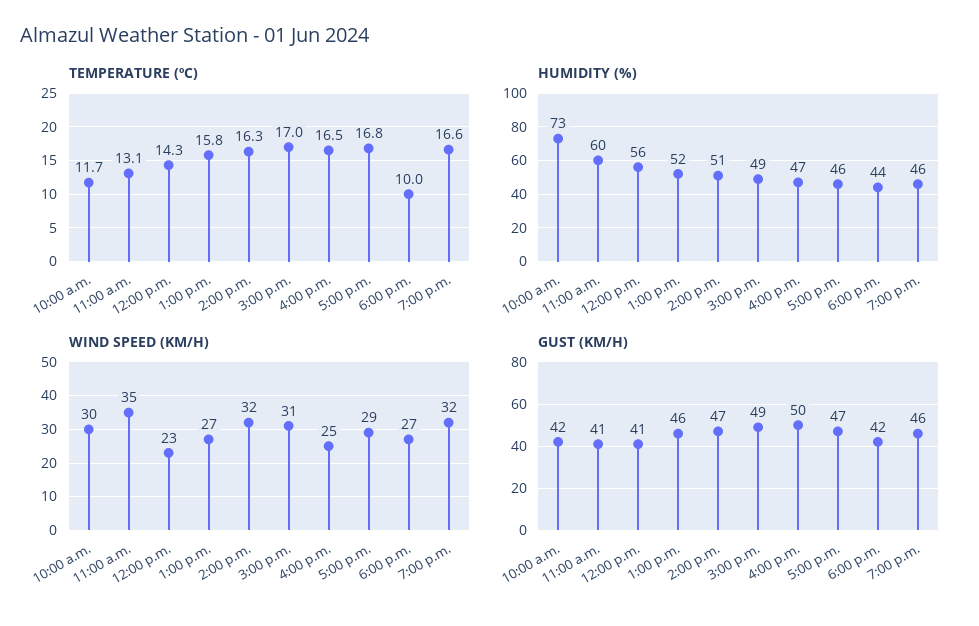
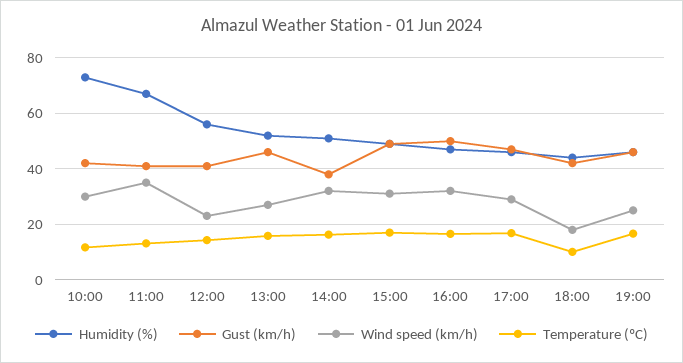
HUMIDITY (%), 11:00 a.m.: 60 -> 67.5
WIND SPEED (KM/H), 4:00 p.m.: 25 -> 32.5
WIND SPEED (KM/H), 6:00 p.m.: 27 -> 17.5
WIND SPEED (KM/H), 7:00 p.m.: 32 -> 25
GUST (KM/H), 2:00 p.m.: 47 -> 37.5

